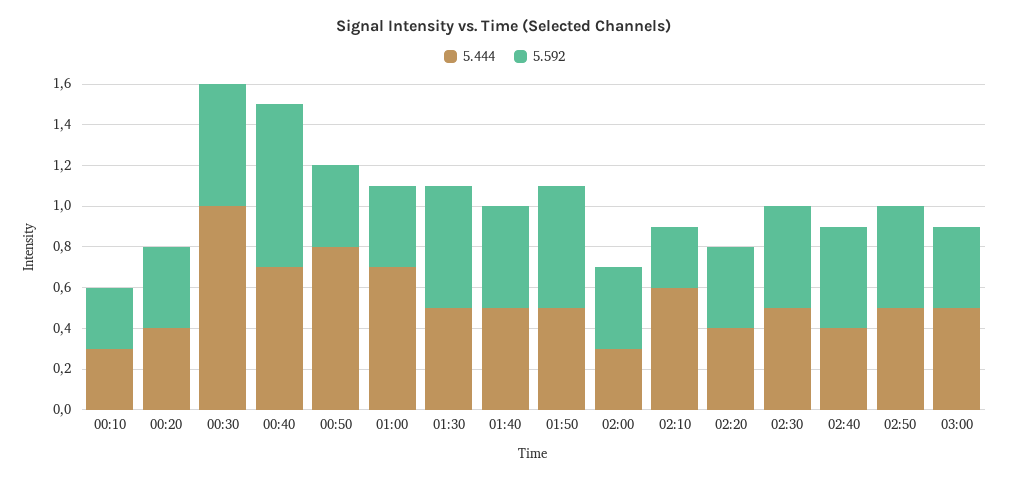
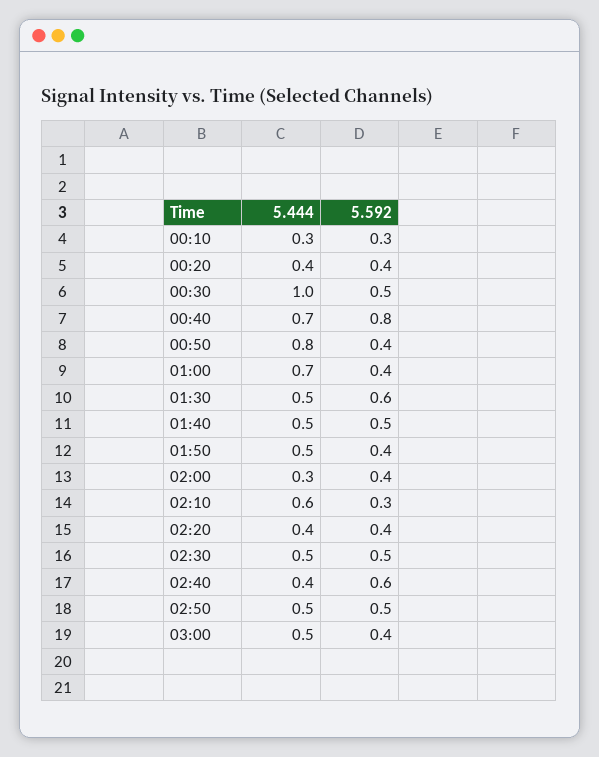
5.592, 00:30: 0.6 -> 0.5
5.592, 01:50: 0.6 -> 0.4
5.592, 02:40: 0.5 -> 0.6

